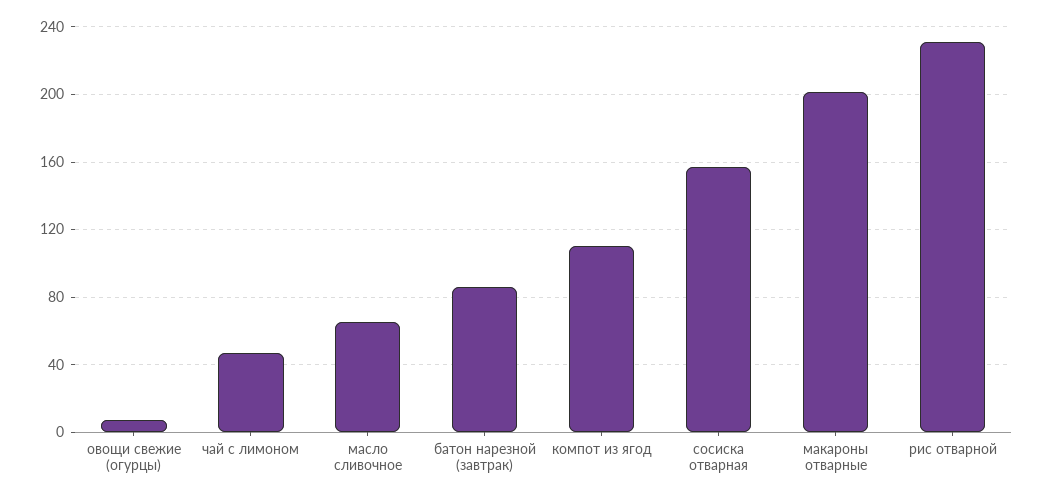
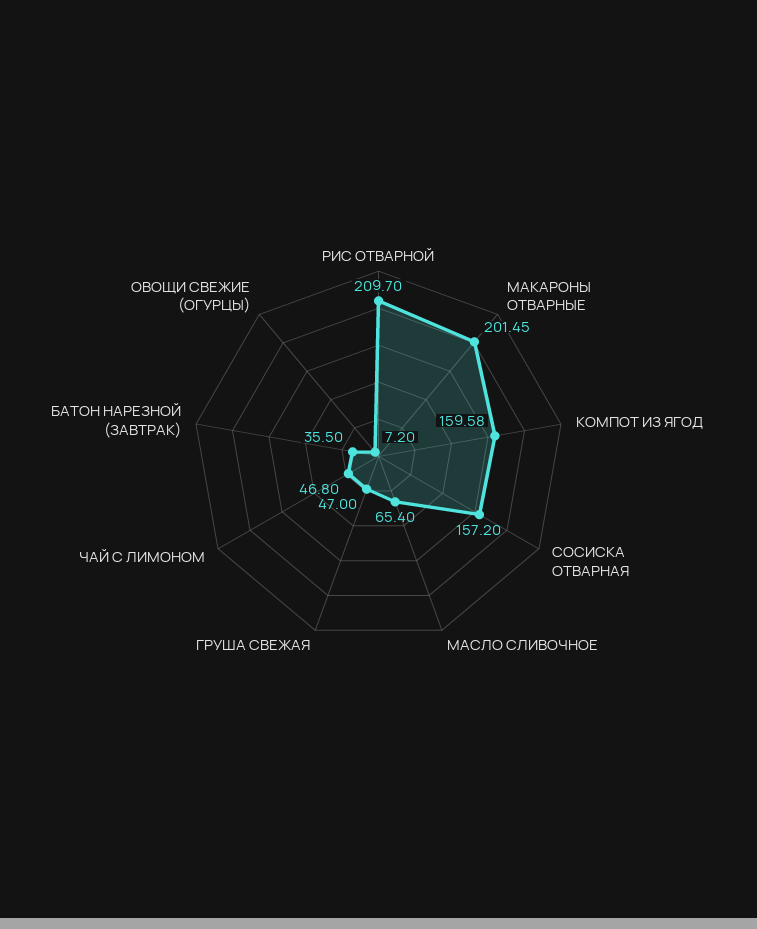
батон нарезной (завтрак): 85 -> 35.5
компот из ягод: 110 -> 159.58
рис отварной: 230 -> 209.7
ГРУША СВЕЖАЯ: none -> 47

